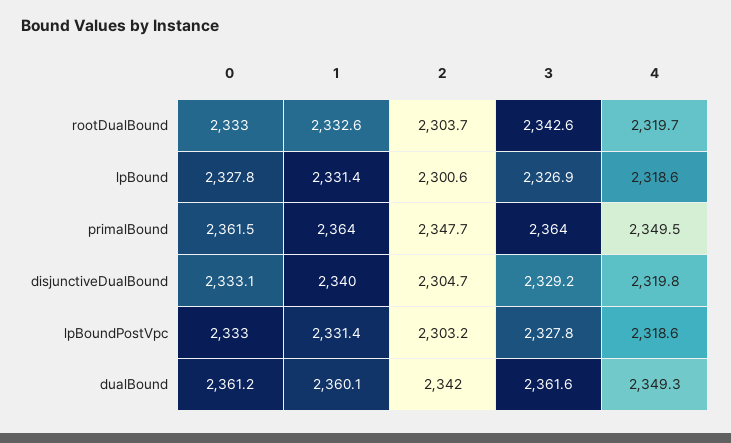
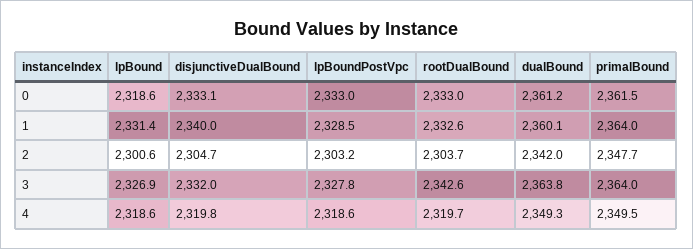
0, lpBound: 2327.8 -> 2318.6
3, disjunctiveDualBound: 2329.2 -> 2332
1, lpBoundPostVpc: 2331.4 -> 2328.5
3, dualBound: 2361.6 -> 2363.8

